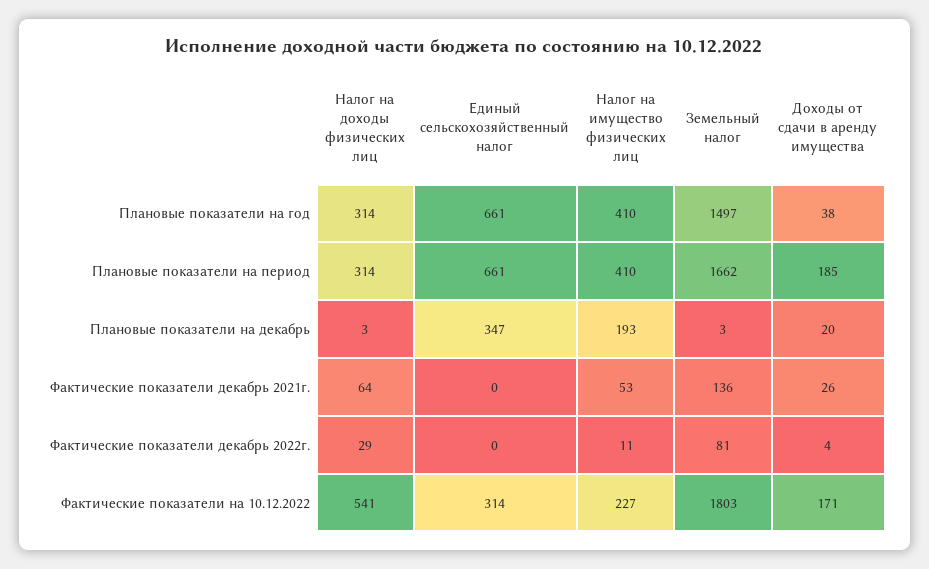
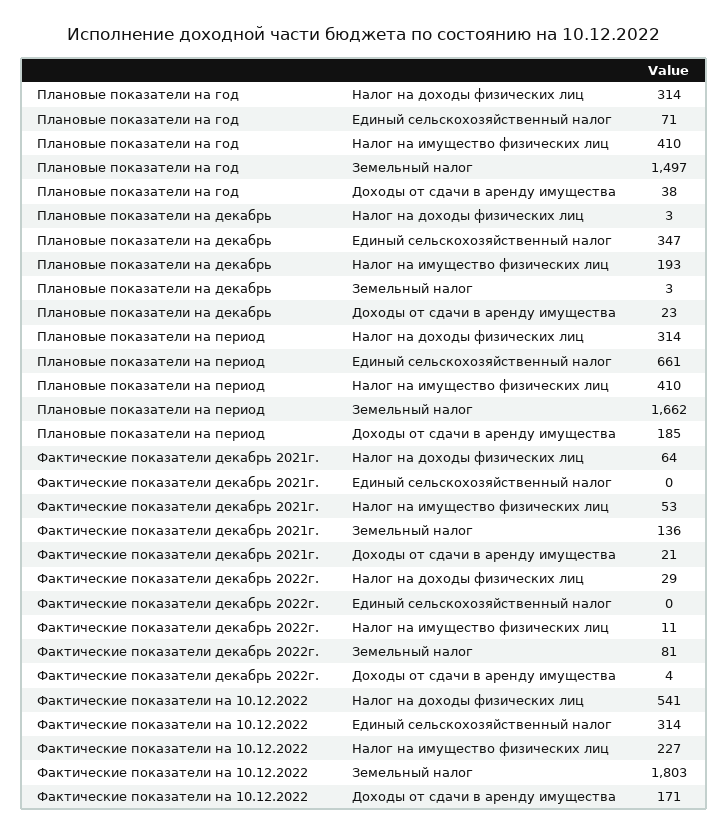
Единый сельскохозяйственный налог, Плановые показатели на год: 661 -> 71
Доходы от сдачи в аренду имущества, Плановые показатели на декабрь: 20 -> 23
Доходы от сдачи в аренду имущества, Фактические показатели декабрь 2021г.: 26 -> 21

